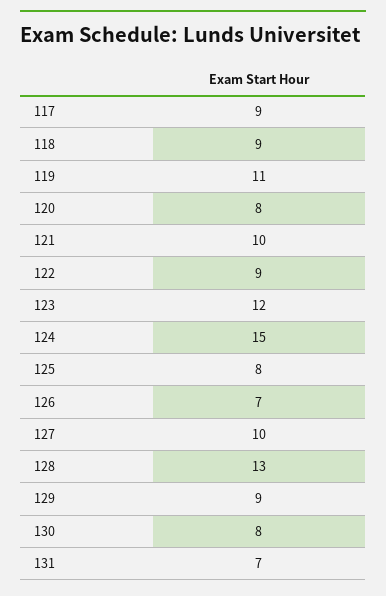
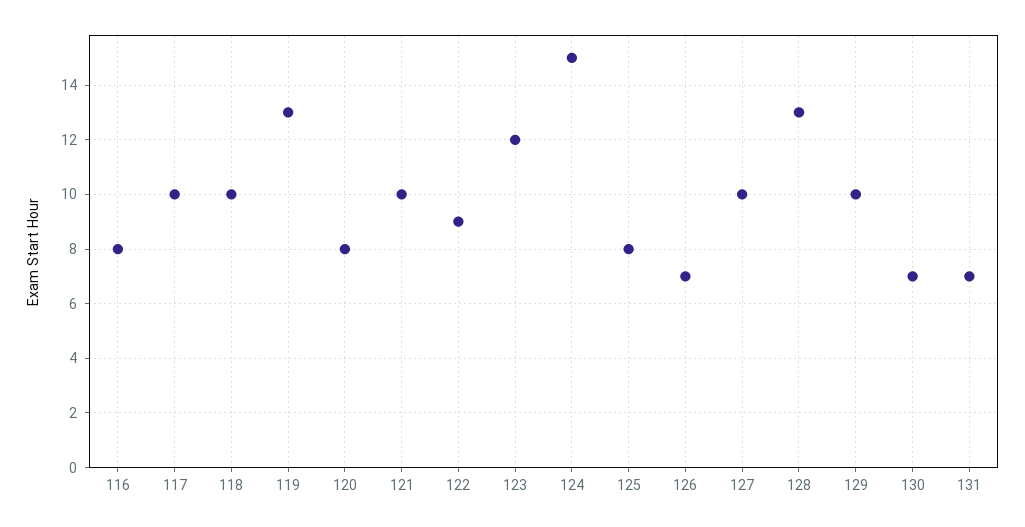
117: 9 -> 10
118: 9 -> 10
119: 11 -> 13
129: 9 -> 10
130: 8 -> 7
116: none -> 8

